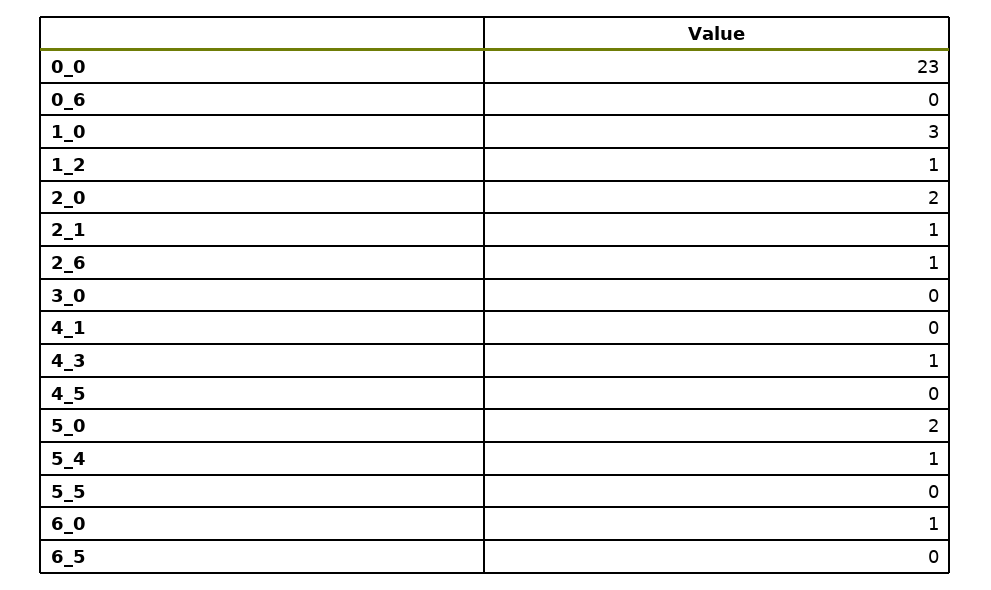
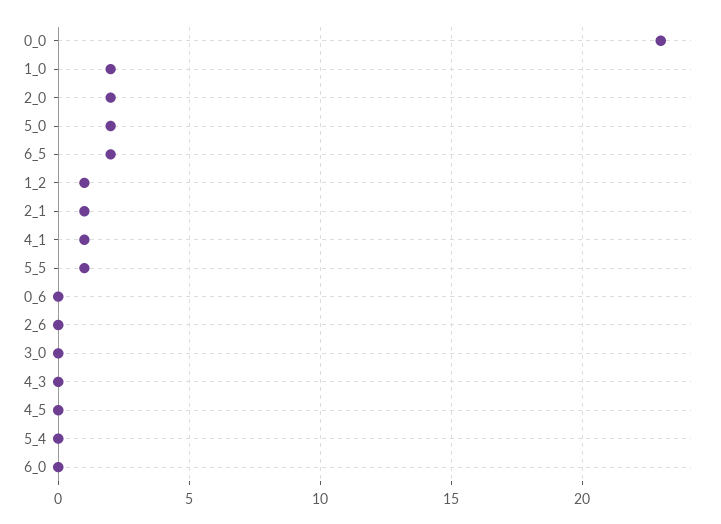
1_0: 3 -> 2
2_6: 1 -> 0
4_1: 0 -> 1
4_3: 1 -> 0
5_4: 1 -> 0
5_5: 0 -> 1
6_0: 1 -> 0
6_5: 0 -> 2

